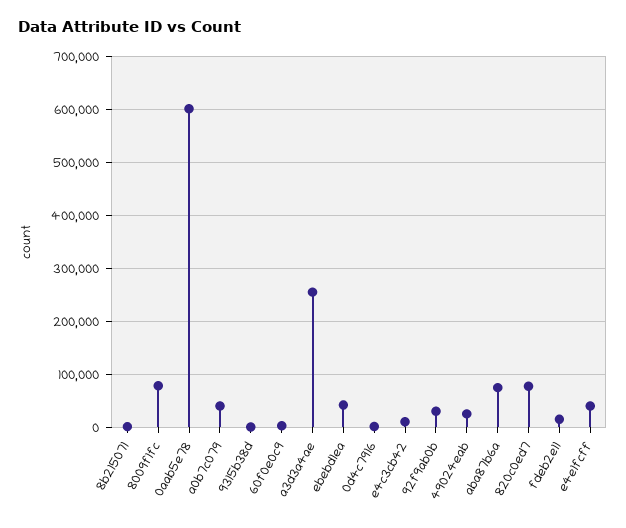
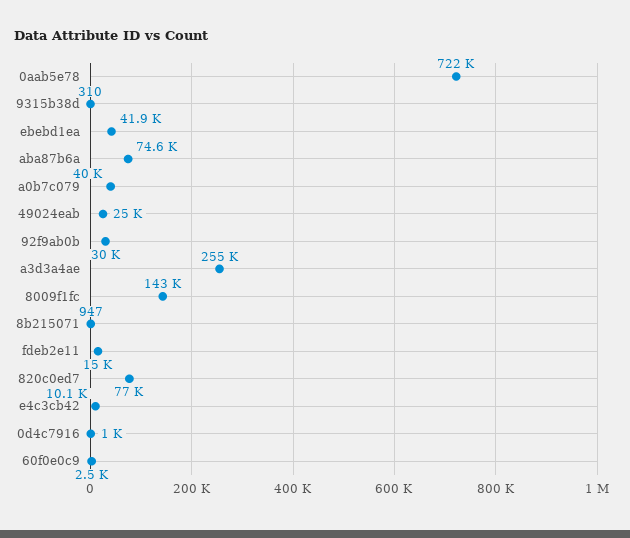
8009f1fc: 80000 -> 143000
0aab5e78: 600000 -> 722000
e4e1fcff: 40000 -> none

